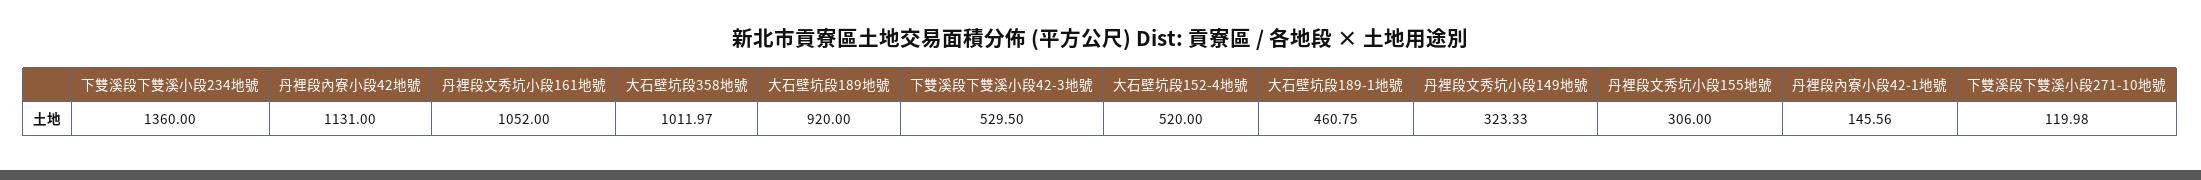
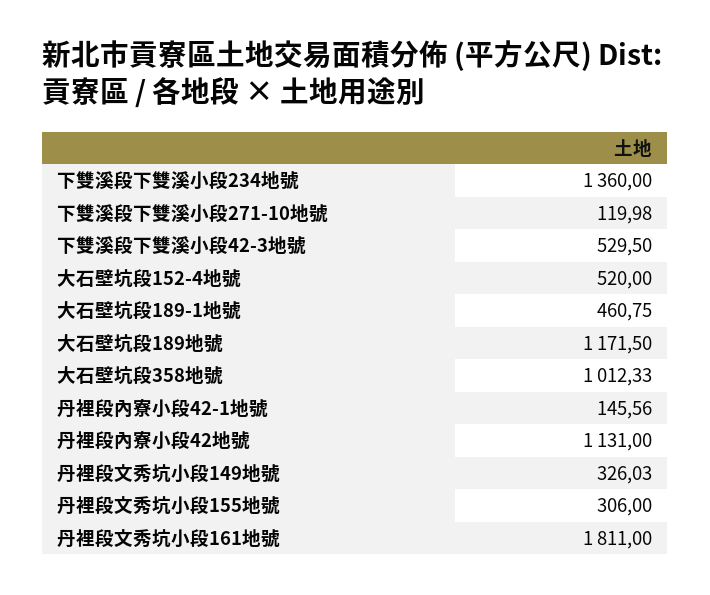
丹裡段文秀坑小段161地號: 1052 -> 1811
大石壁坑段358地號: 1011.97 -> 1012.33
大石壁坑段189地號: 920 -> 1171.5
丹裡段文秀坑小段149地號: 323.33 -> 326.03

